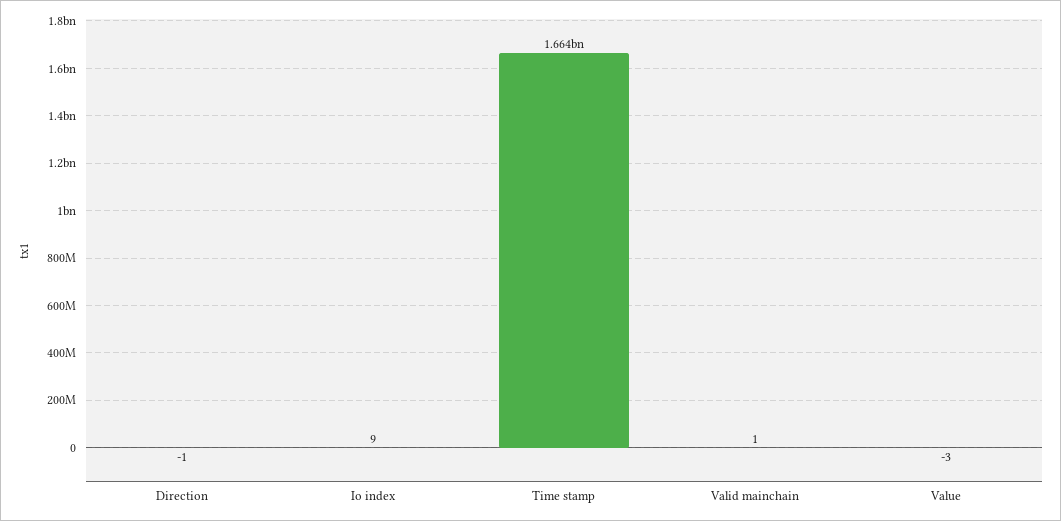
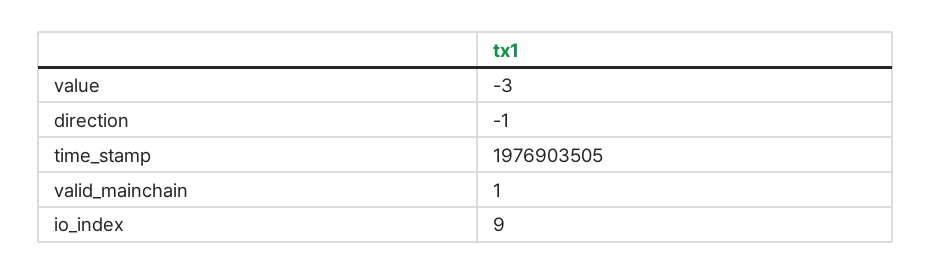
Time stamp: 1664000000 -> 1976903505

